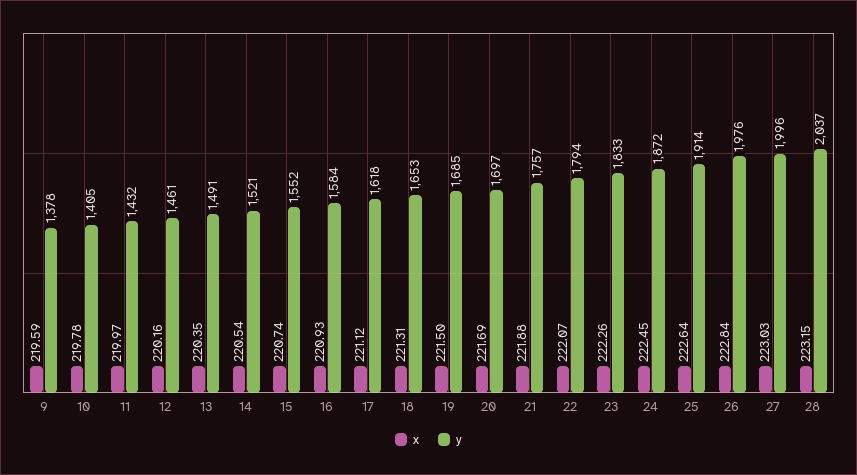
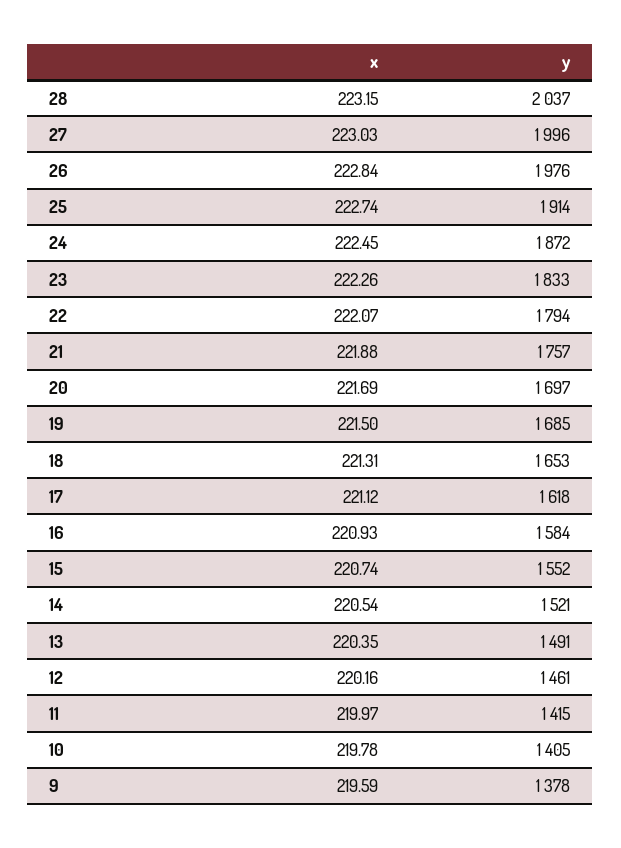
y, 11: 1432 -> 1415
x, 25: 222.64 -> 222.74

